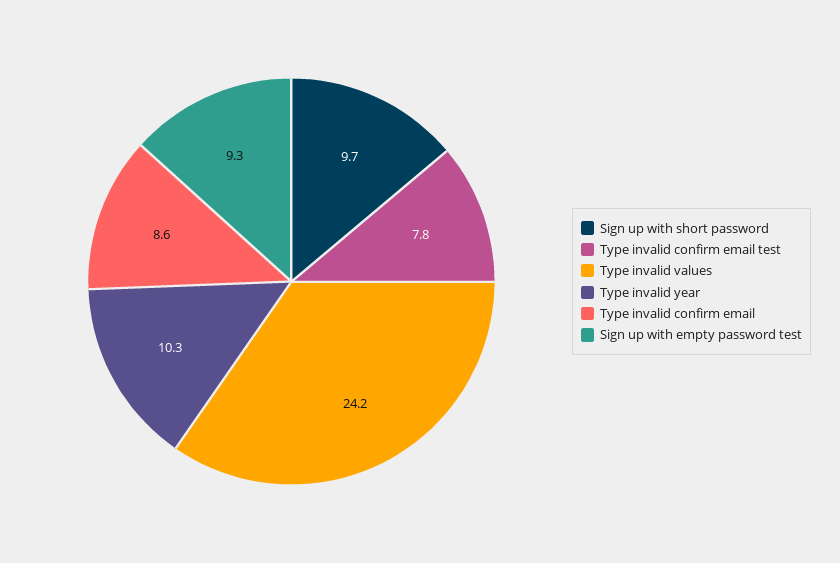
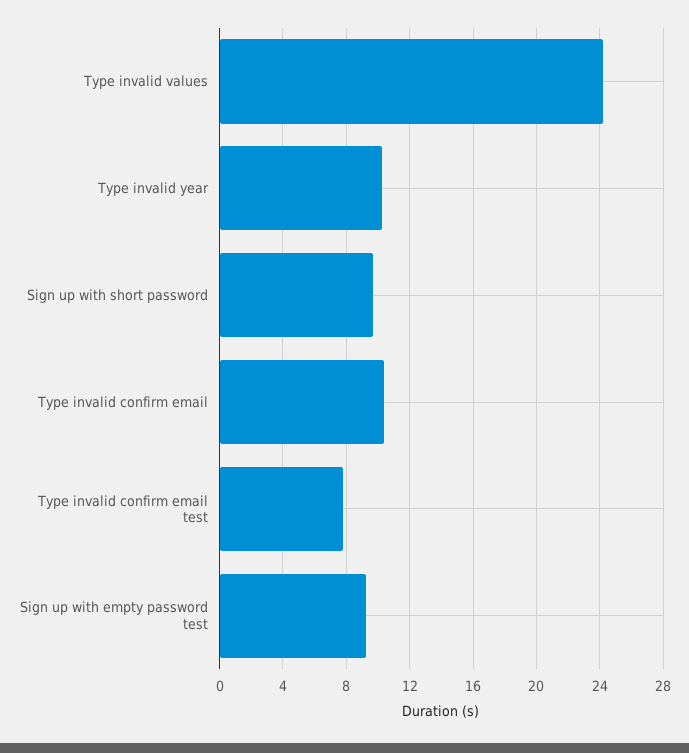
Type invalid confirm email: 8.6 -> 10.5

